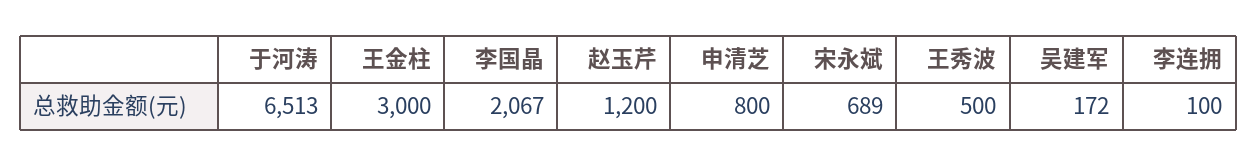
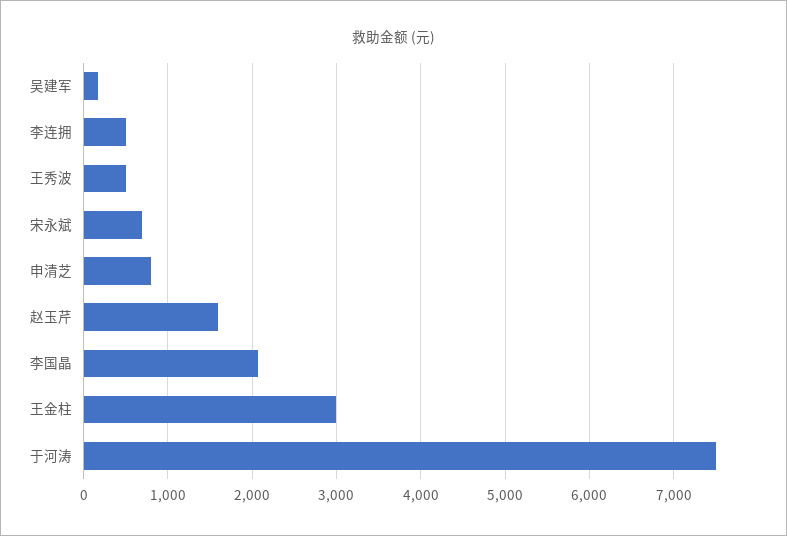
于河涛: 6513 -> 7500
赵玉芹: 1200 -> 1600
李连拥: 100 -> 500

